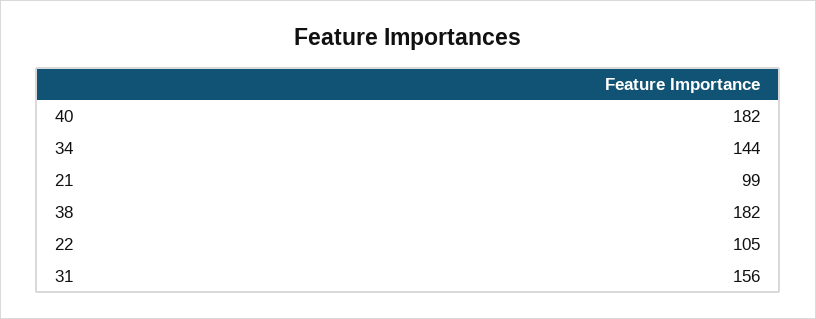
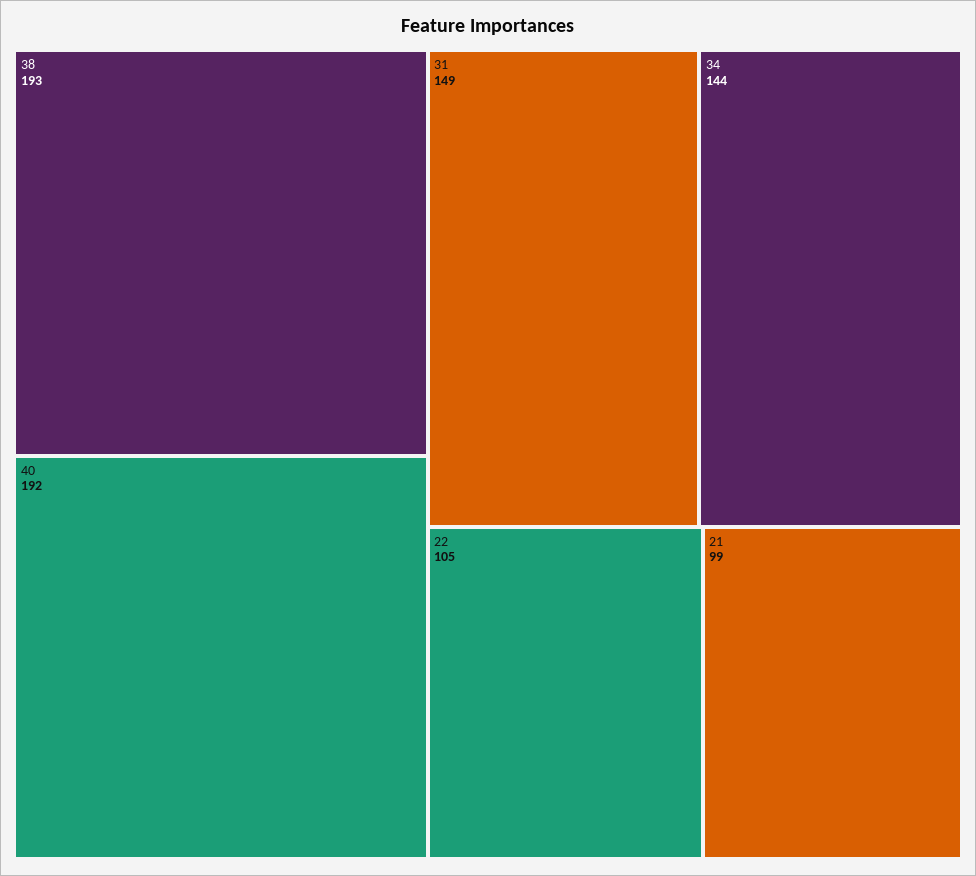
40: 182 -> 192
38: 182 -> 193
31: 156 -> 149

